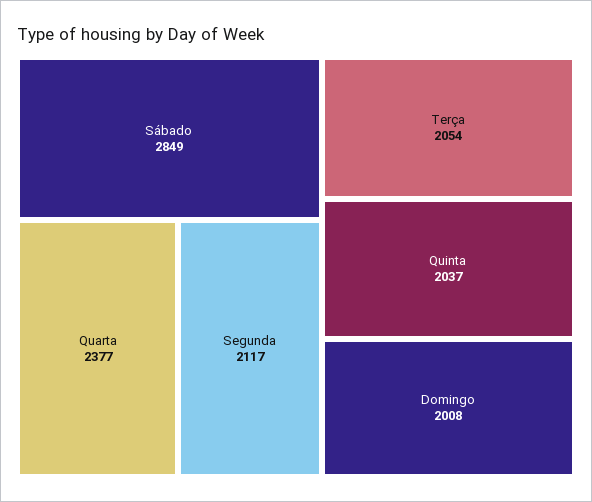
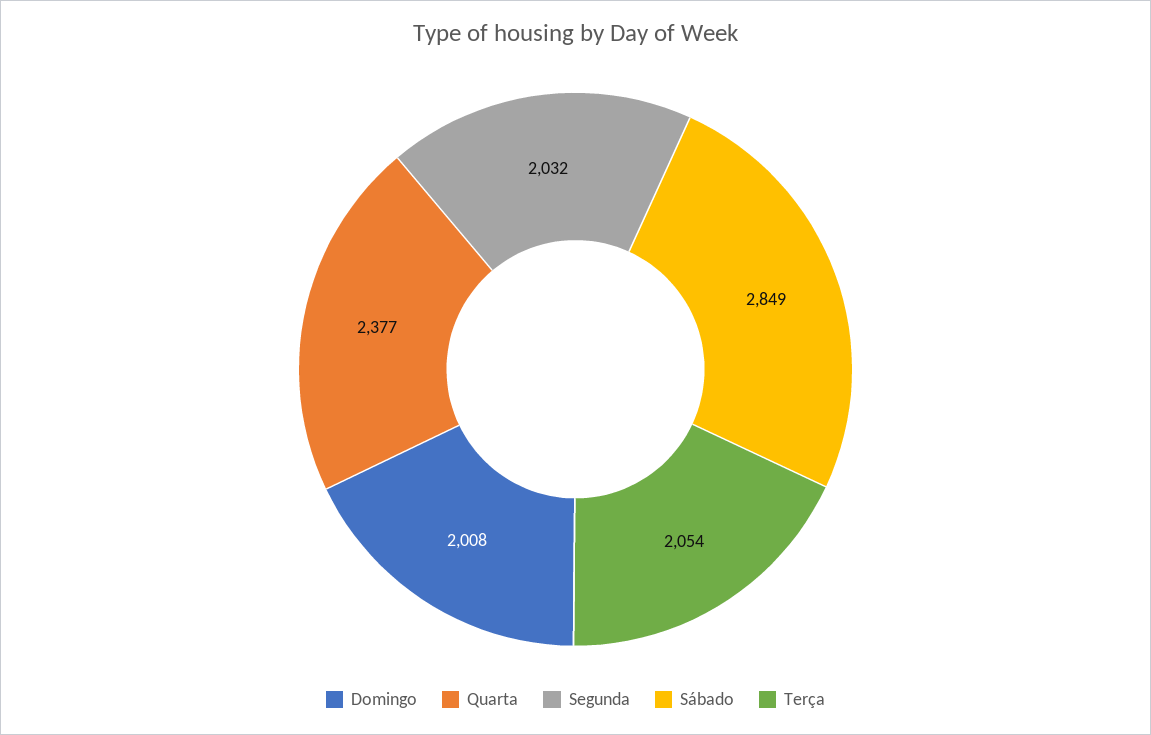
Segunda: 2117 -> 2032
Quinta: 2037 -> none

